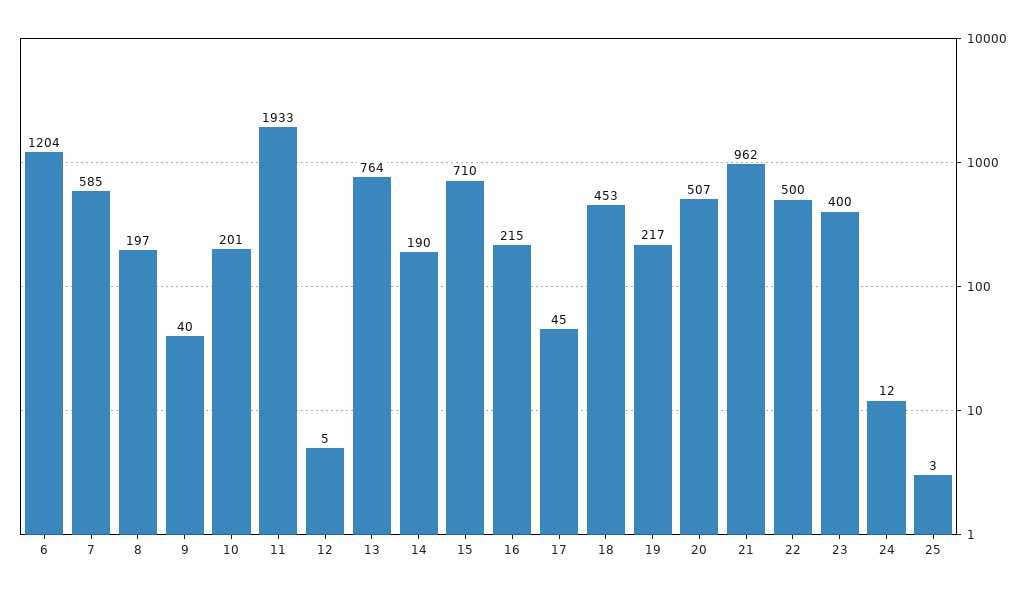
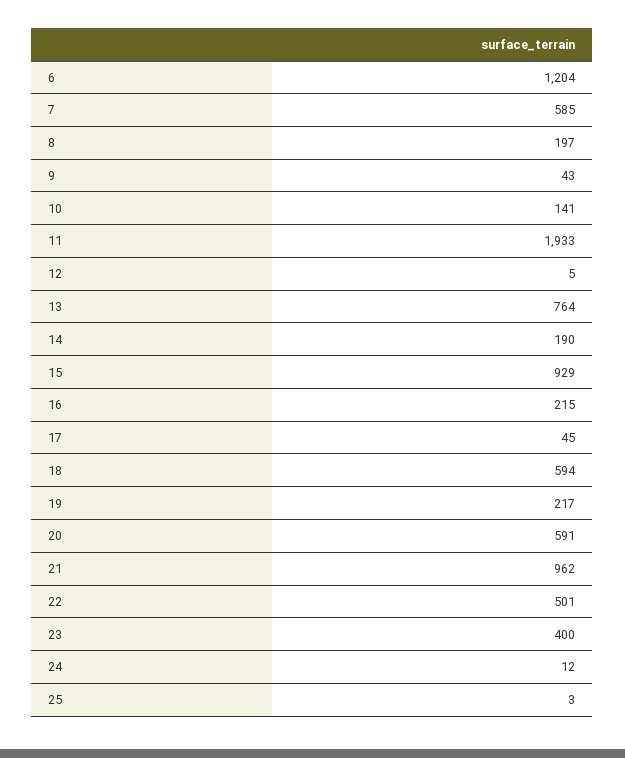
9: 40 -> 43
10: 201 -> 141
15: 710 -> 929
18: 453 -> 594
20: 507 -> 591
22: 500 -> 501

